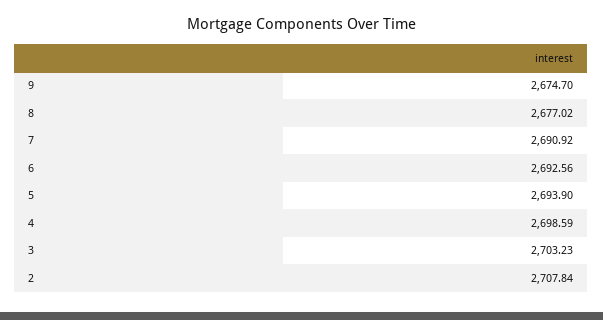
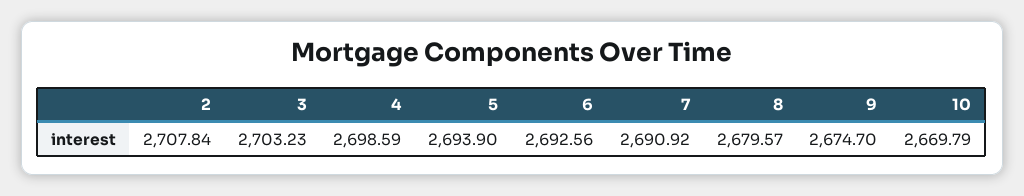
8: 2677.02 -> 2679.57
10: none -> 2669.79

